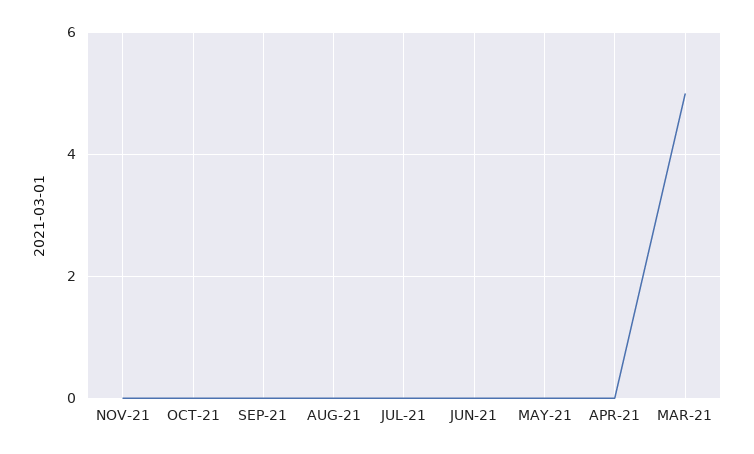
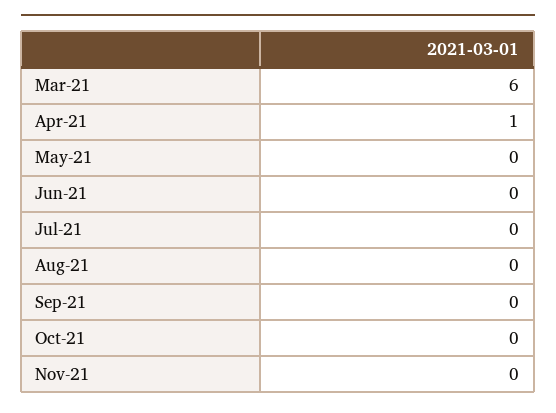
APR-21: 0 -> 1
MAR-21: 5 -> 6

